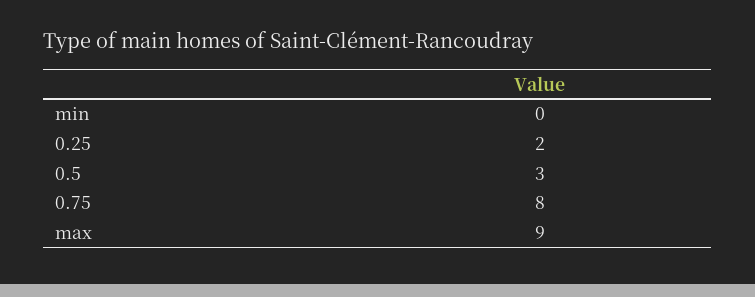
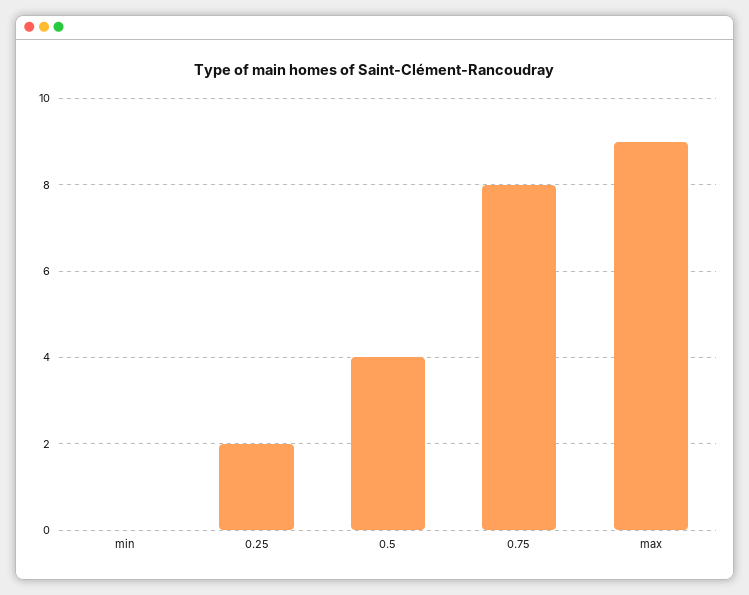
0.5: 3 -> 4

